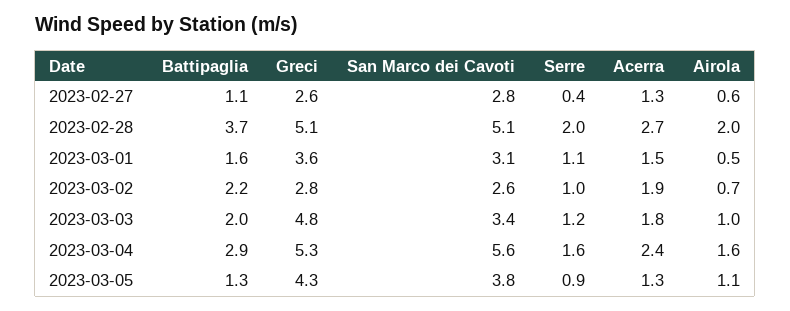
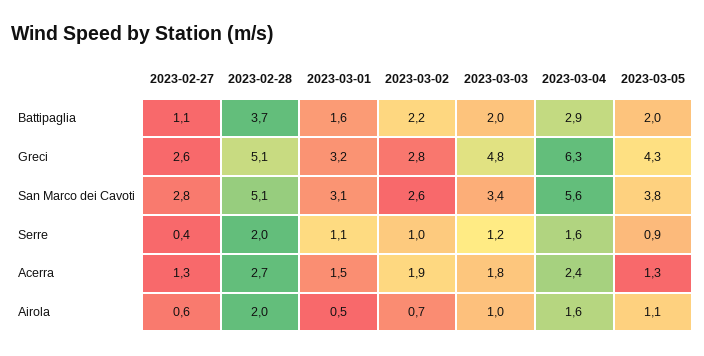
Greci, 2023-03-01: 3.6 -> 3.2
Greci, 2023-03-04: 5.3 -> 6.3
Battipaglia, 2023-03-05: 1.3 -> 2

